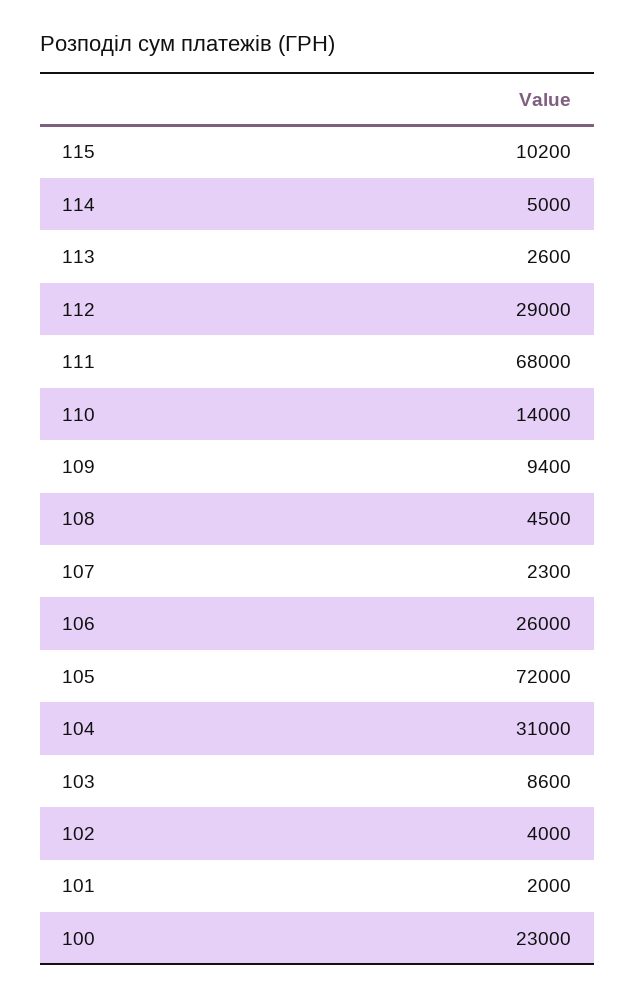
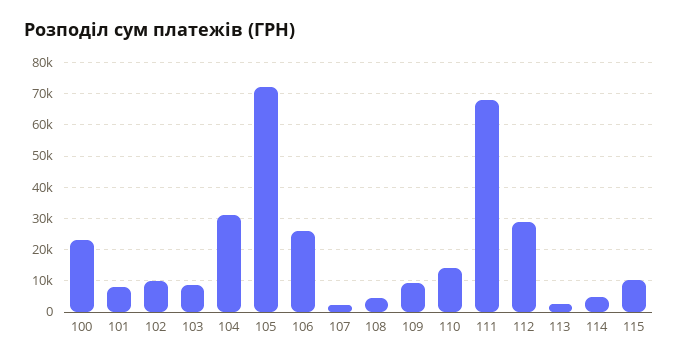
102: 4000 -> 10000
101: 2000 -> 8000

